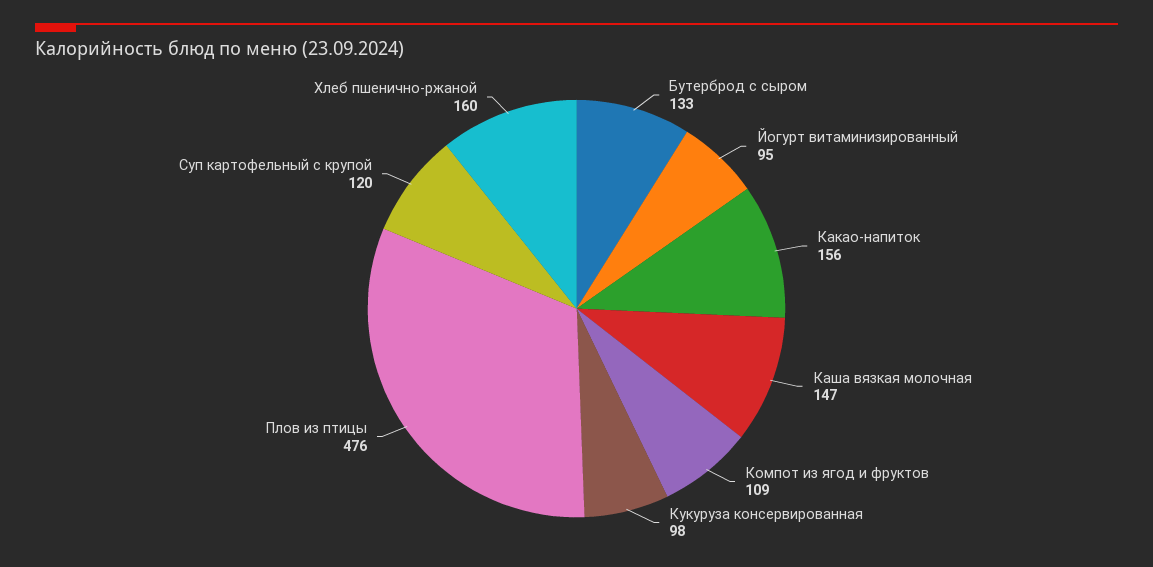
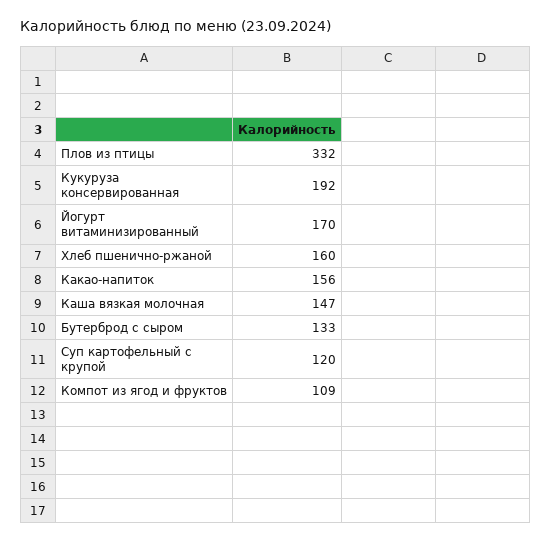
Йогурт витаминизированный: 95 -> 170
Кукуруза консервированная: 98 -> 192
Плов из птицы: 476 -> 332

